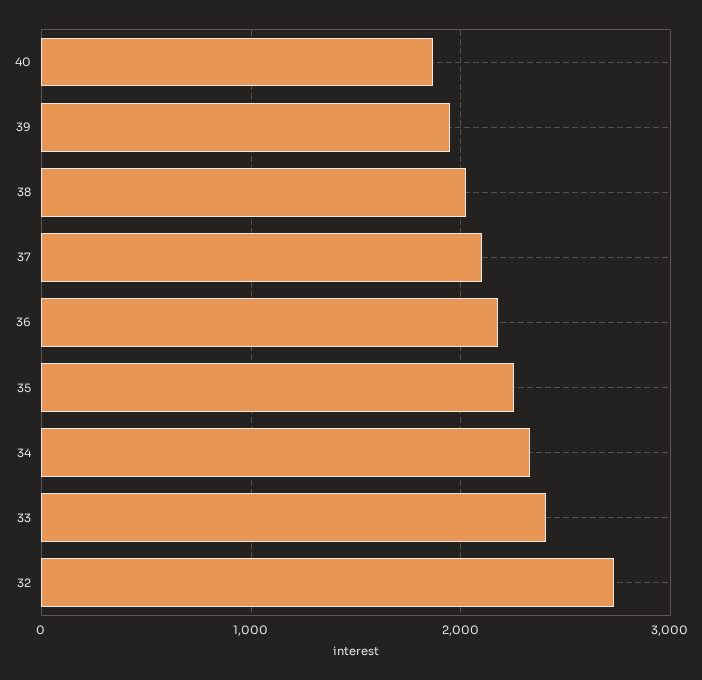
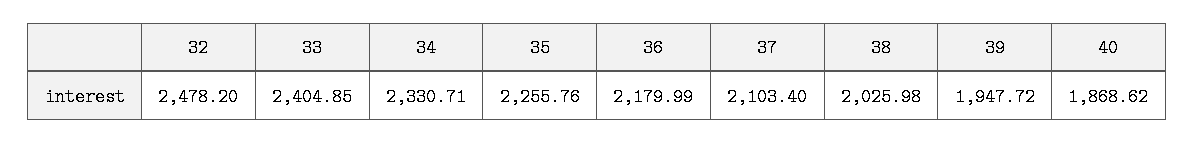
32: 2700 -> 2478.2

